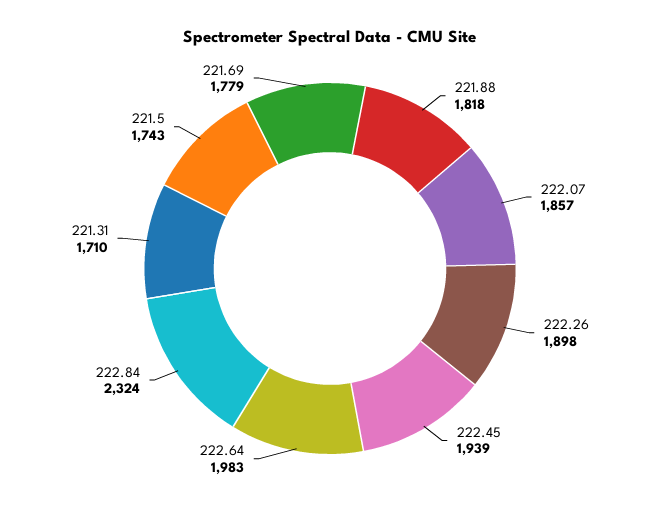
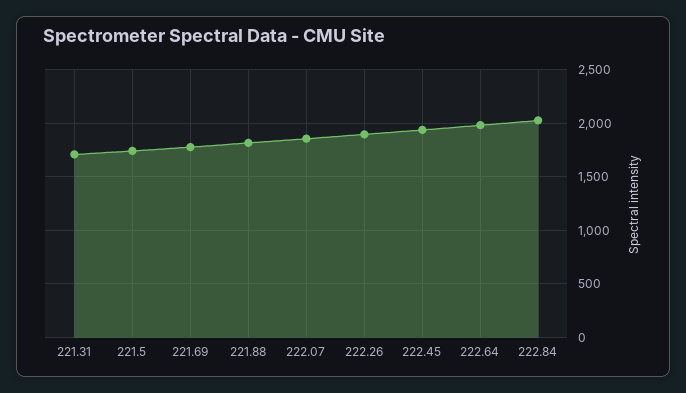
222.84: 2324 -> 2000

